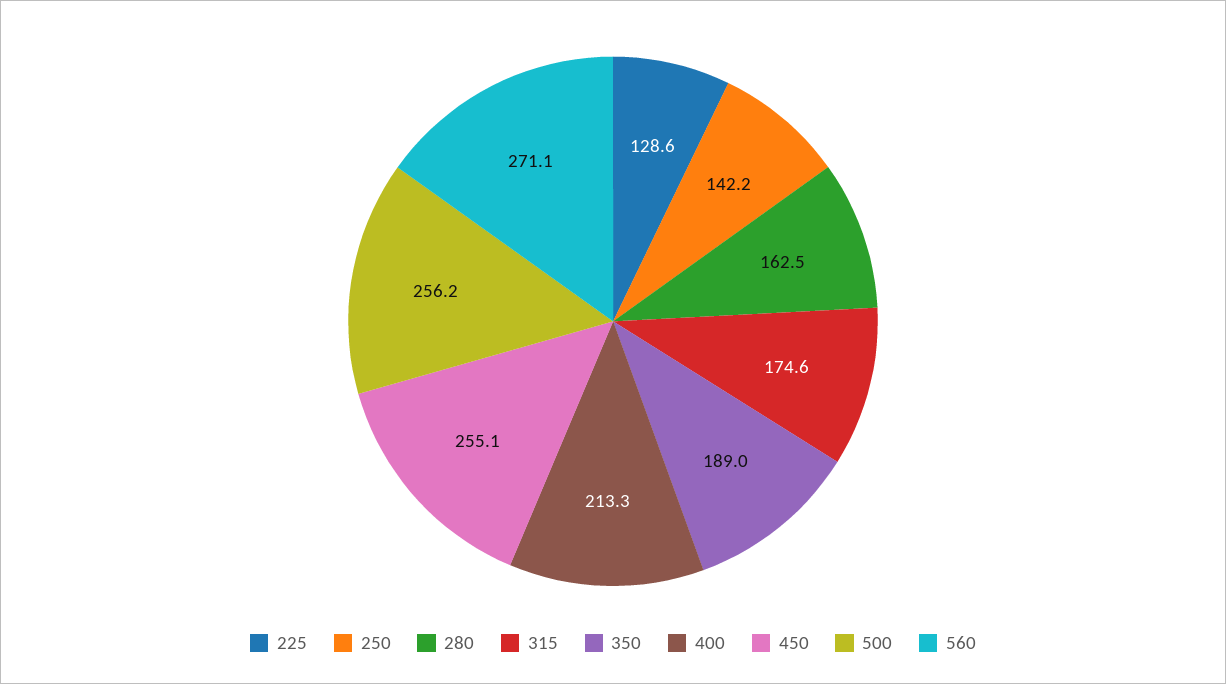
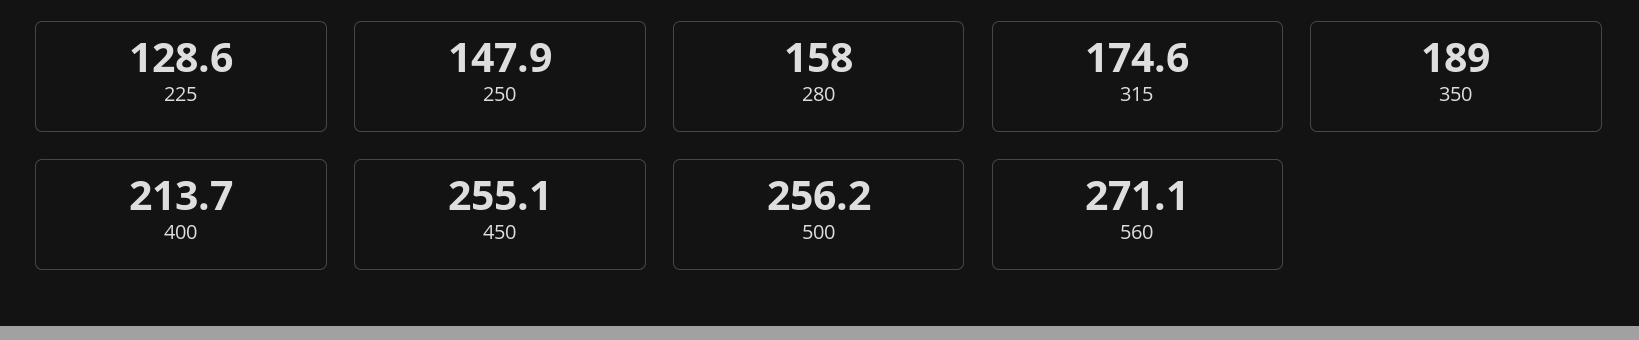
250: 142.2 -> 147.9
280: 162.5 -> 158
400: 213.3 -> 213.7

